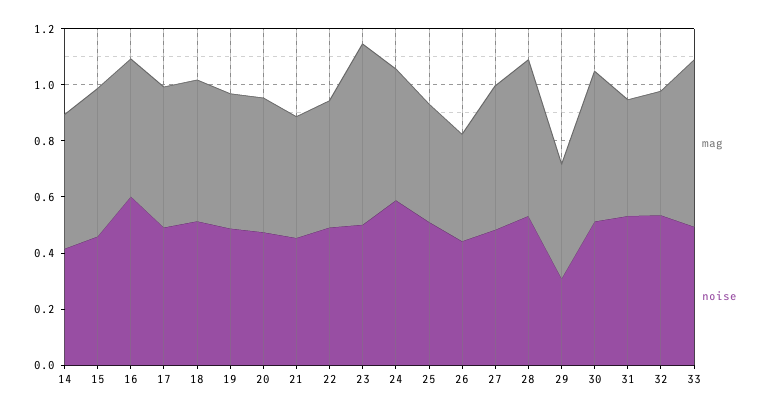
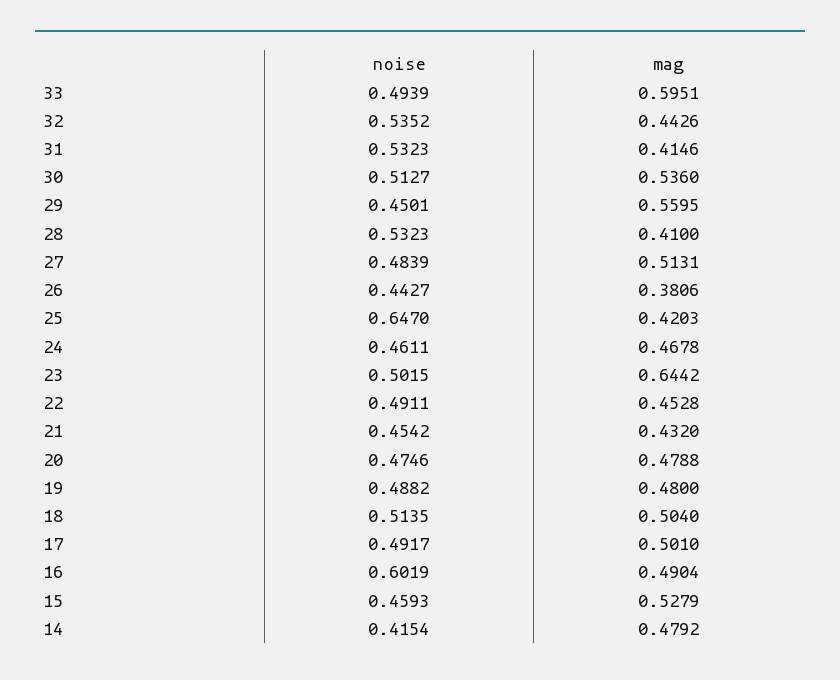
noise, 24: 0.6 -> 0.4611
noise, 25: 0.5 -> 0.647
mag, 28: 0.55 -> 0.41
mag, 29: 0.4 -> 0.5595
noise, 29: 0.3 -> 0.4501

